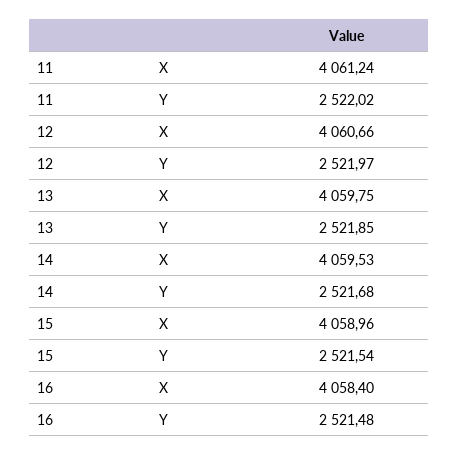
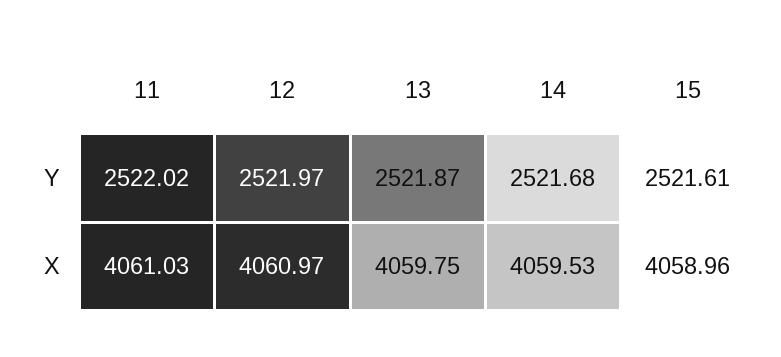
11, X: 4061.24 -> 4061.03
12, X: 4060.66 -> 4060.97
13, Y: 2521.85 -> 2521.87
15, Y: 2521.54 -> 2521.61
16, X: 4058.4 -> none
16, Y: 2521.48 -> none

